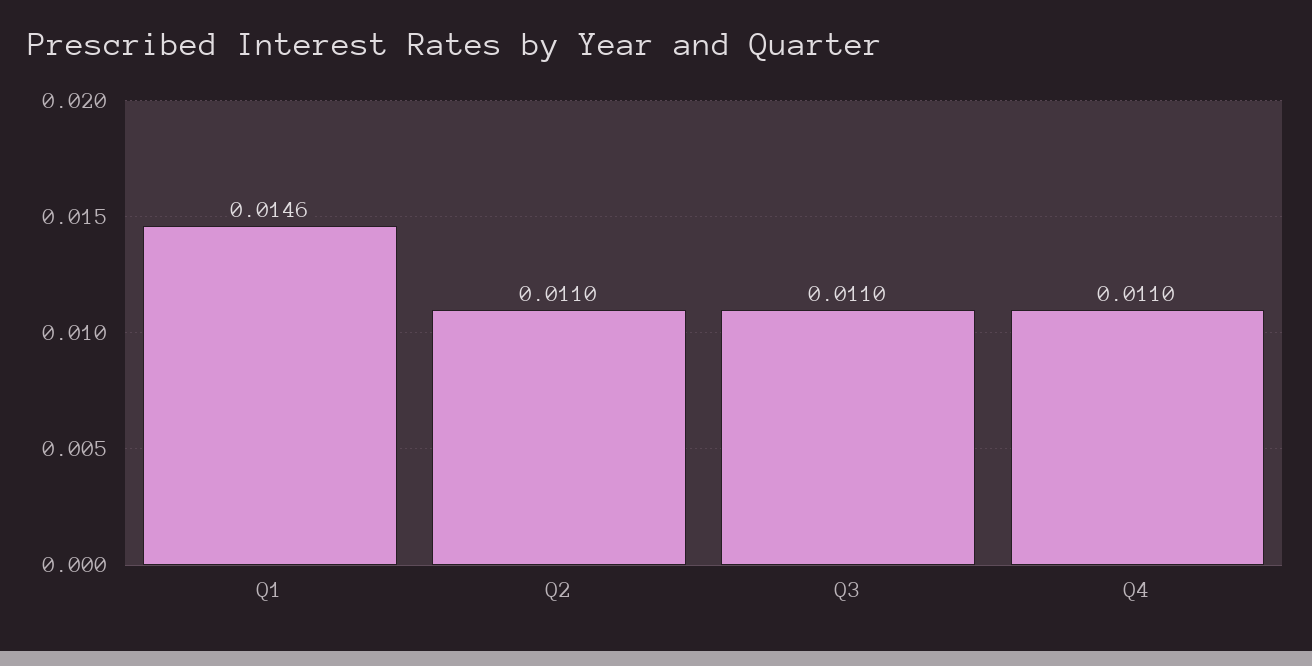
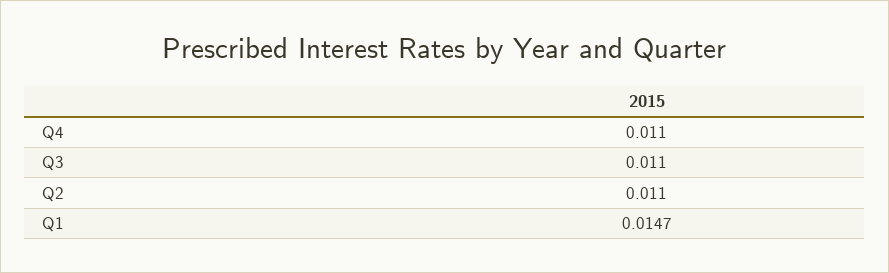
Q1: 0.0146 -> 0.0147

